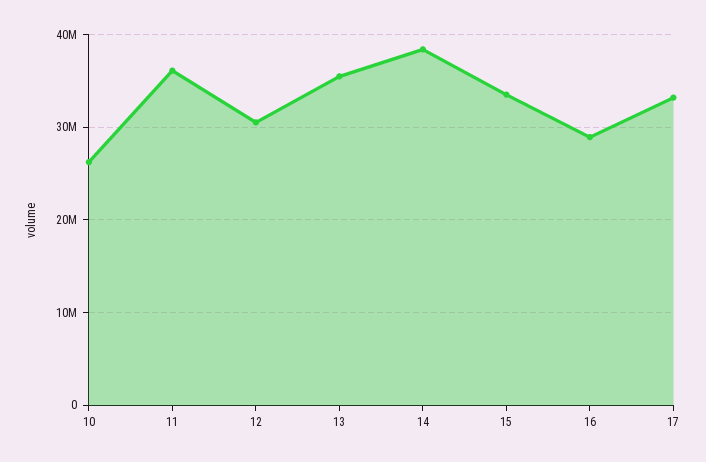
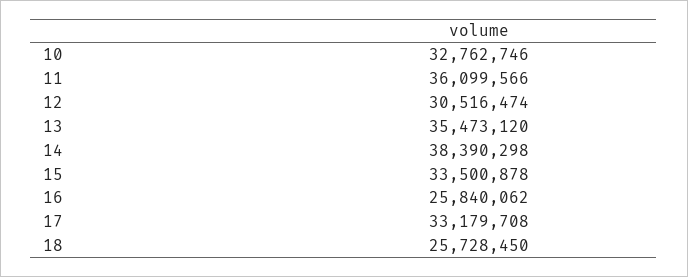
10: 26000000 -> 32762746
16: 29000000 -> 25840062
18: none -> 25728450

